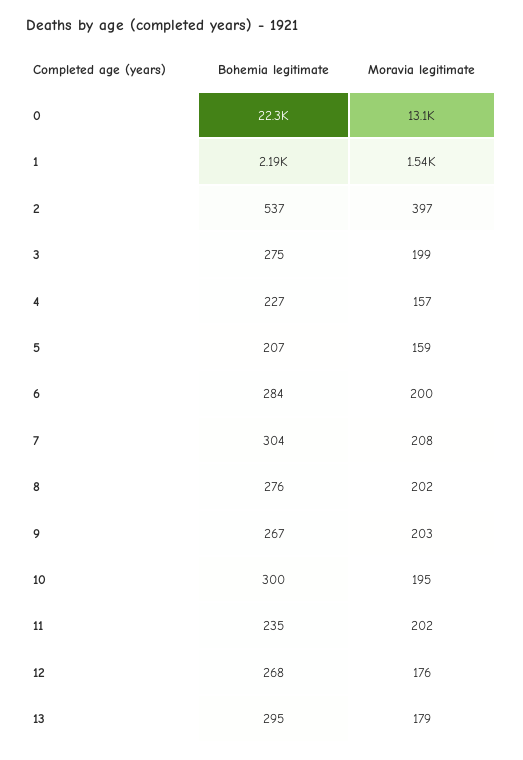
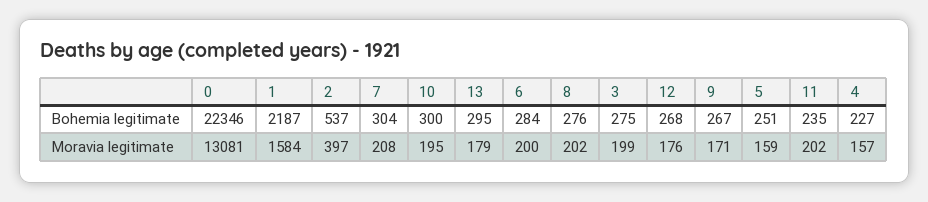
Moravia legitimate, 1: 1540 -> 1584
Bohemia legitimate, 5: 207 -> 251
Moravia legitimate, 9: 203 -> 171

